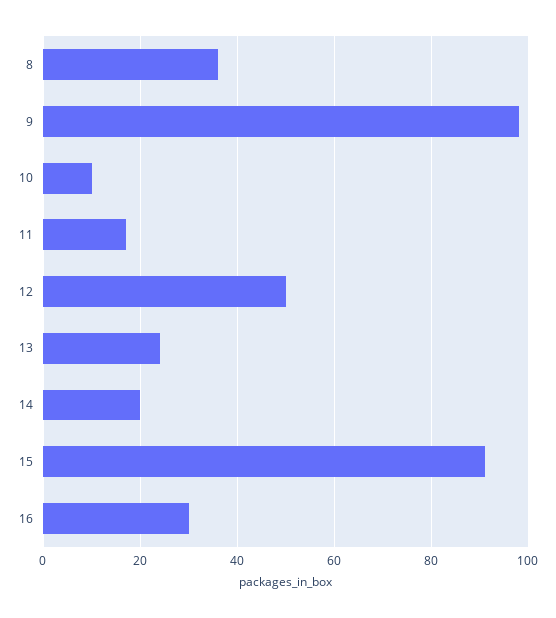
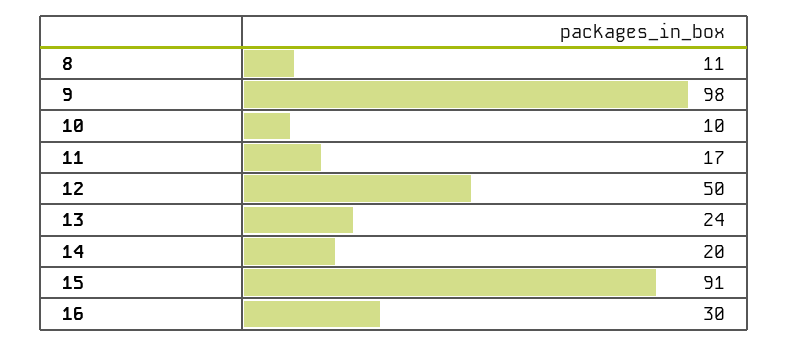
8: 35 -> 11

